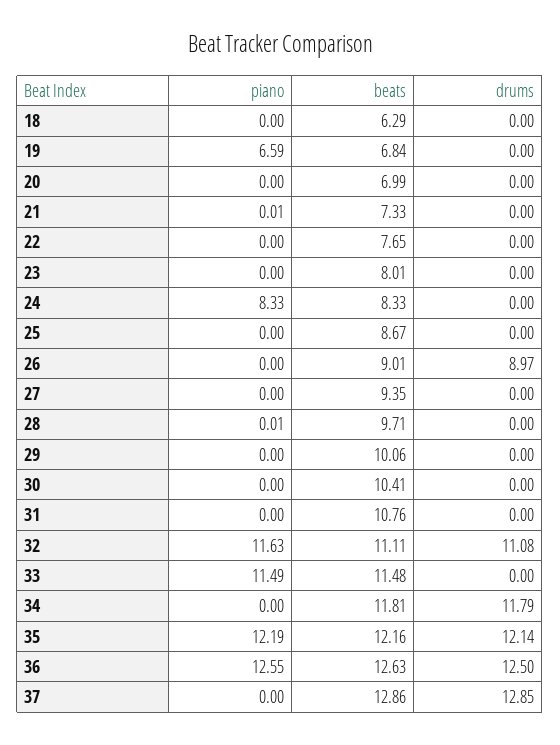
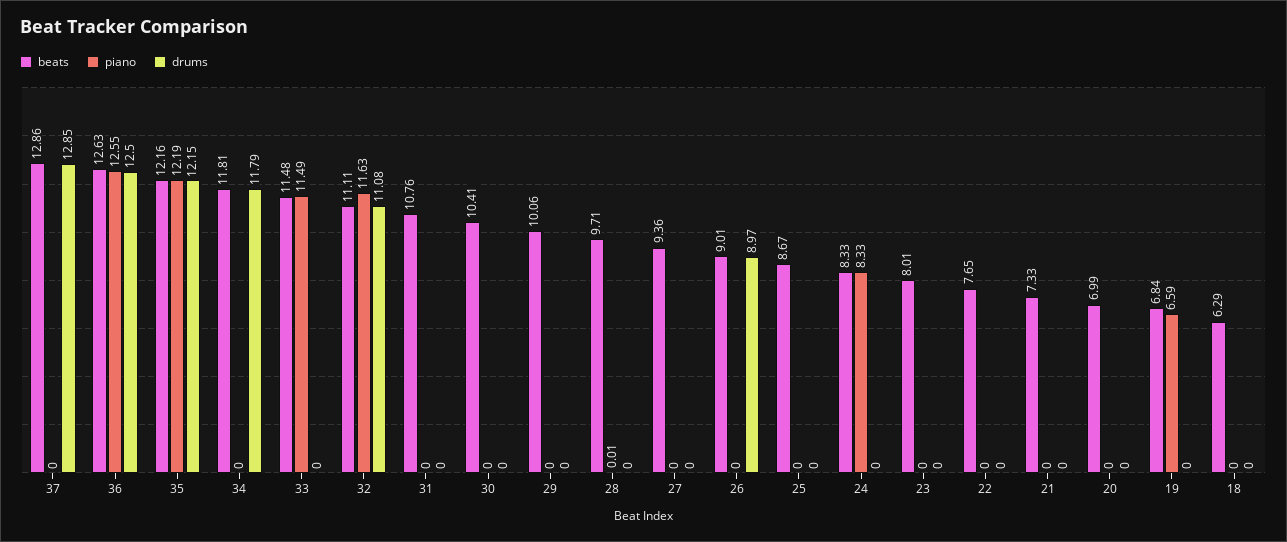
piano, 21: 0.01 -> 0
beats, 27: 9.35 -> 9.36
drums, 35: 12.14 -> 12.15

